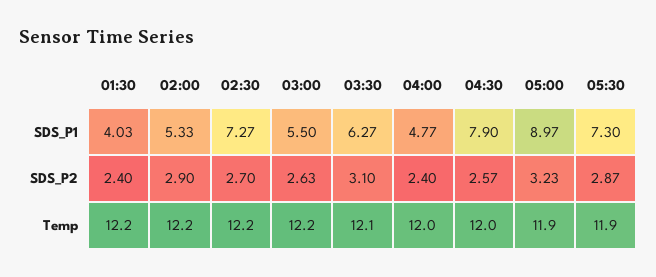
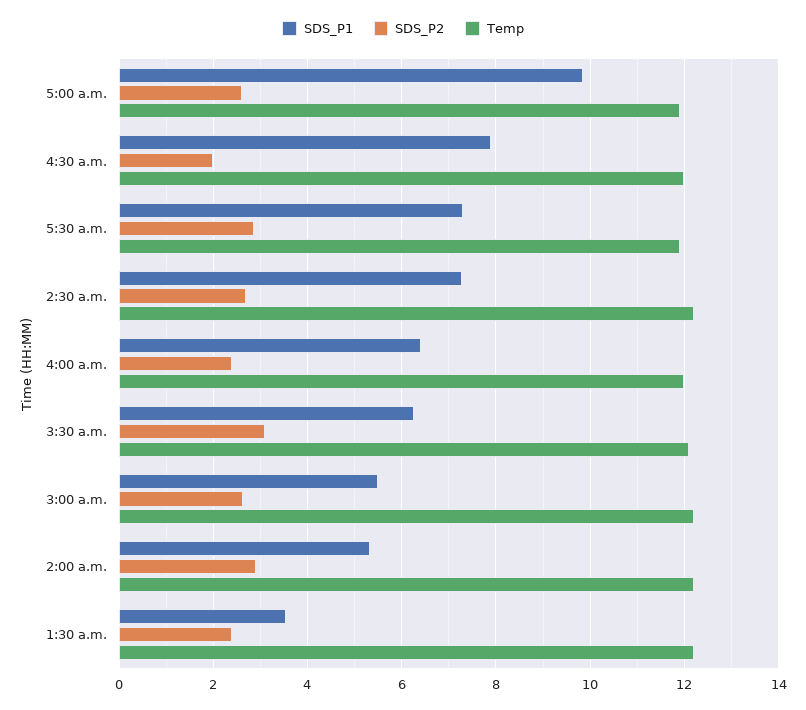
SDS_P1, 01:30: 4.03 -> 3.6
SDS_P1, 04:00: 4.77 -> 6.4
SDS_P1, 05:00: 8.97 -> 9.8
SDS_P2, 04:30: 2.57 -> 2
SDS_P2, 05:00: 3.23 -> 2.6

